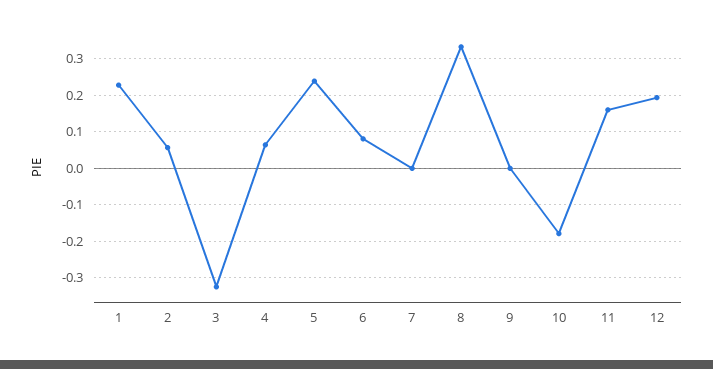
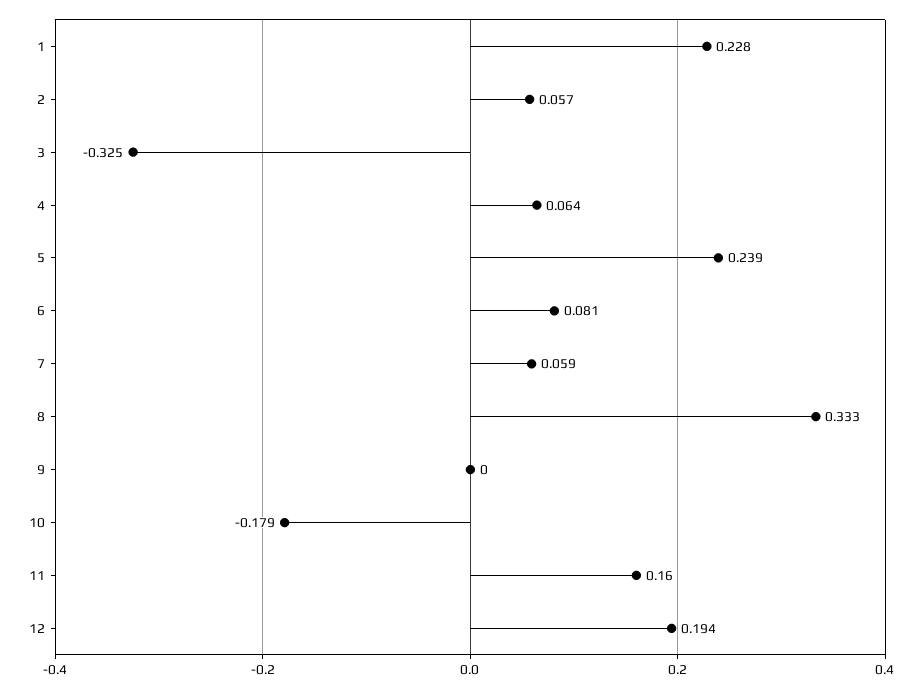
7: 0 -> 0.059

